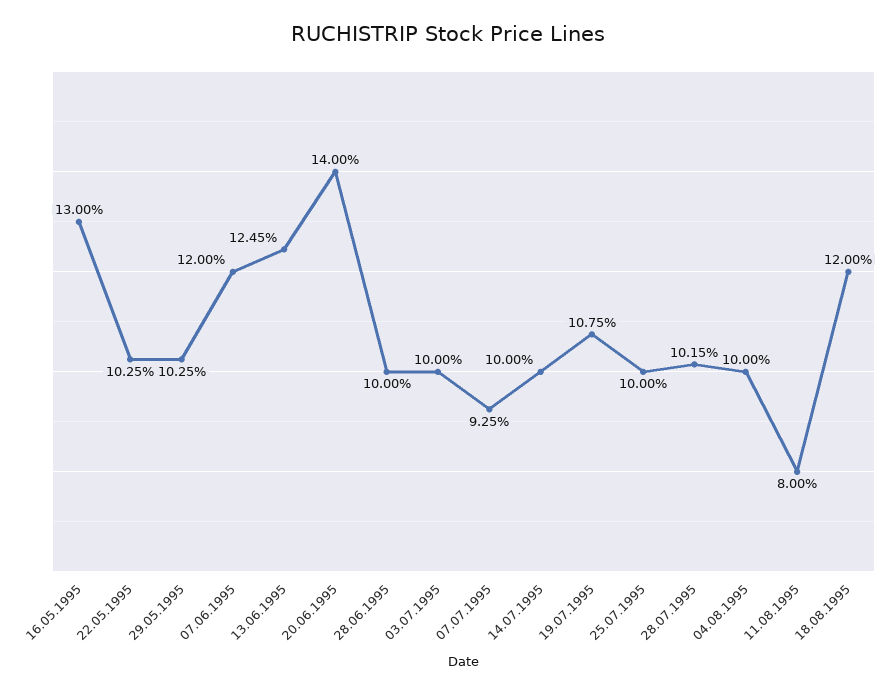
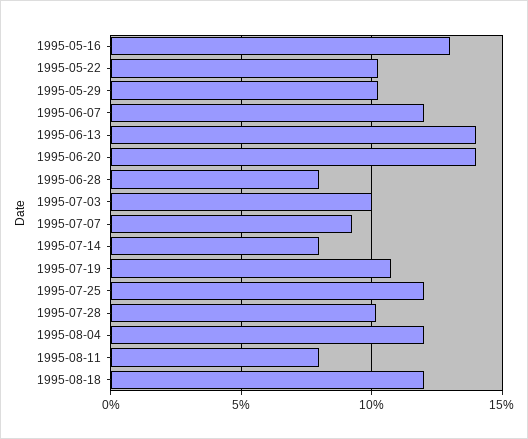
13.06.1995: 12.45 -> 14
28.06.1995: 10 -> 8
14.07.1995: 10 -> 8
25.07.1995: 10 -> 12
04.08.1995: 10 -> 12

